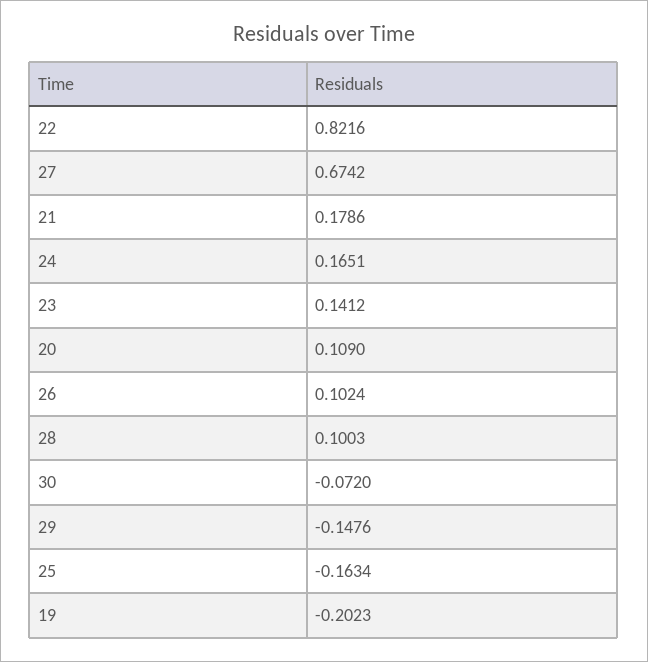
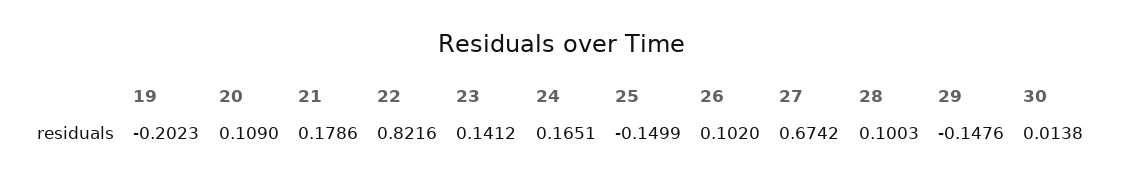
26: 0.1024 -> 0.102
30: -0.072 -> 0.0138
25: -0.1634 -> -0.1499

